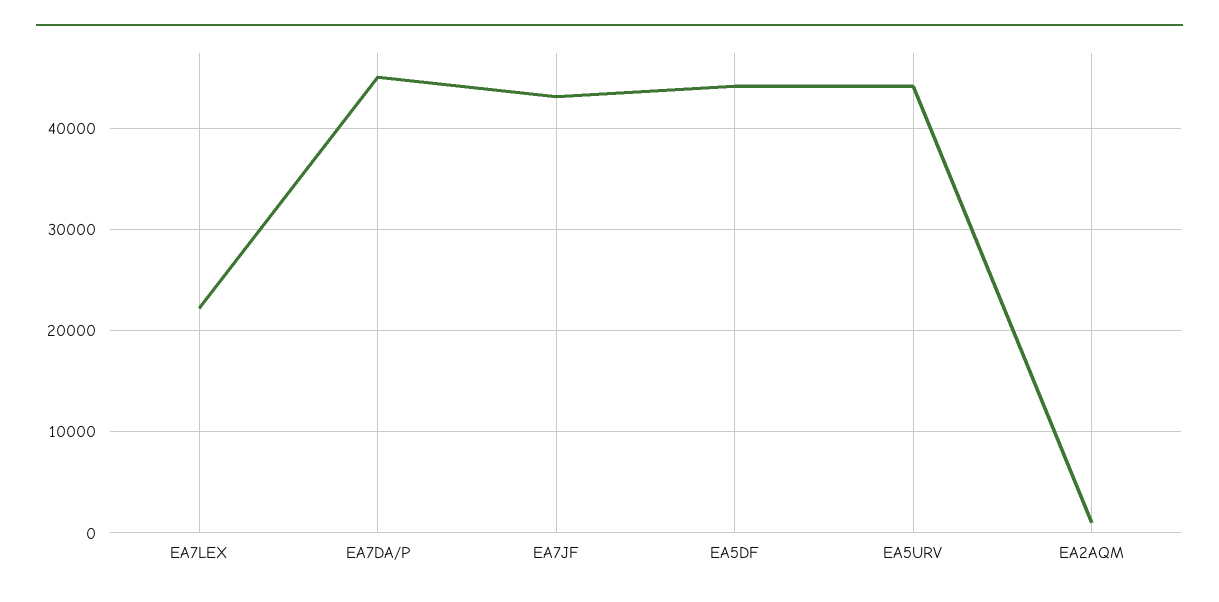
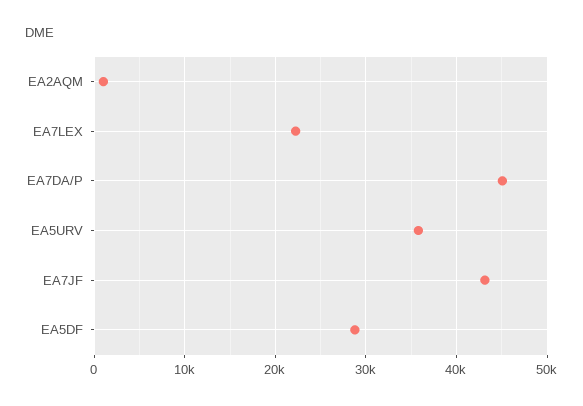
EA5DF: 44000 -> 29000
EA5URV: 44000 -> 36000

